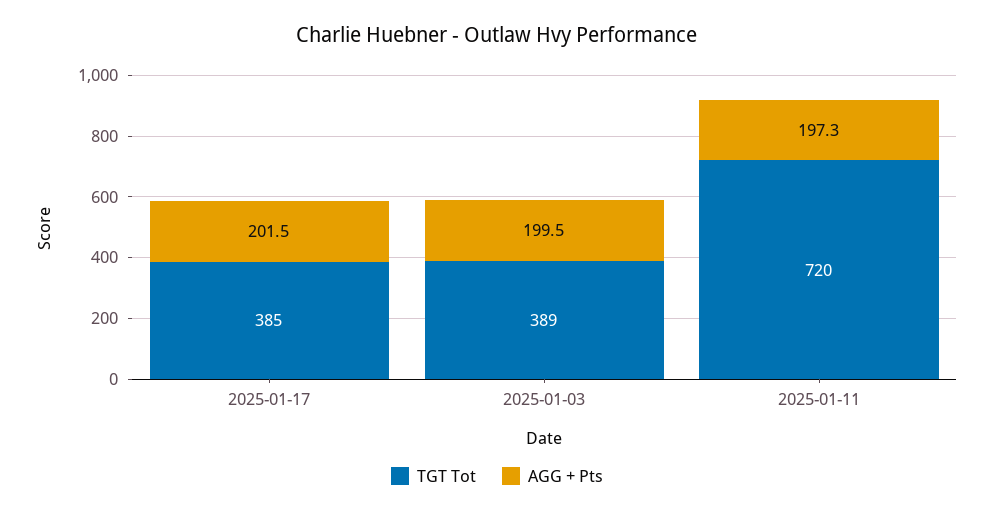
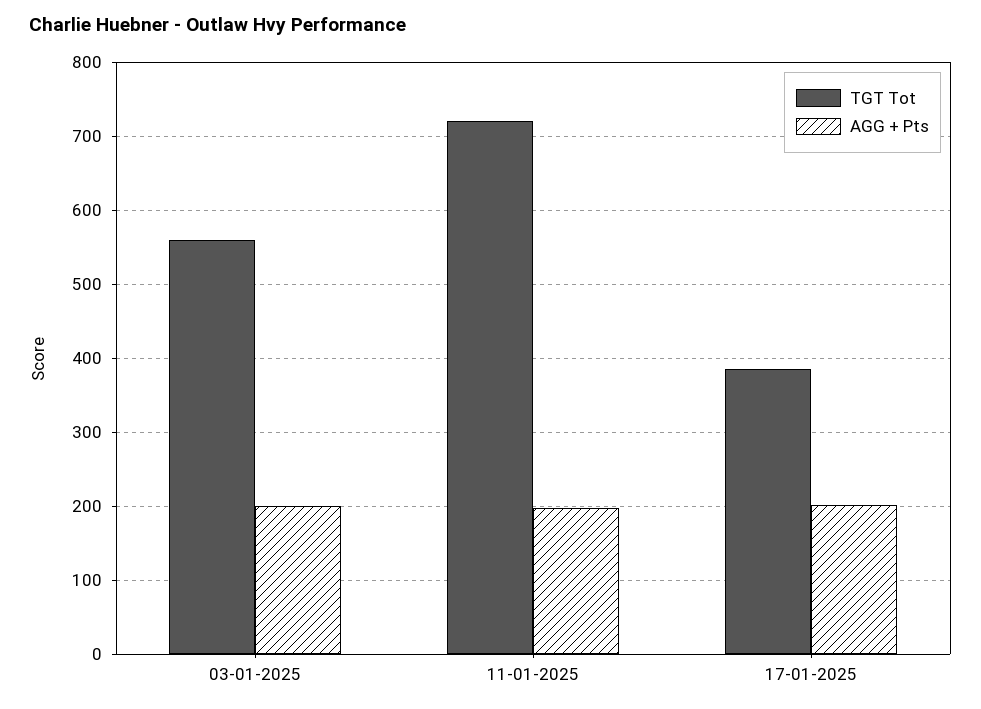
TGT Tot, 2025-01-03: 389 -> 560

